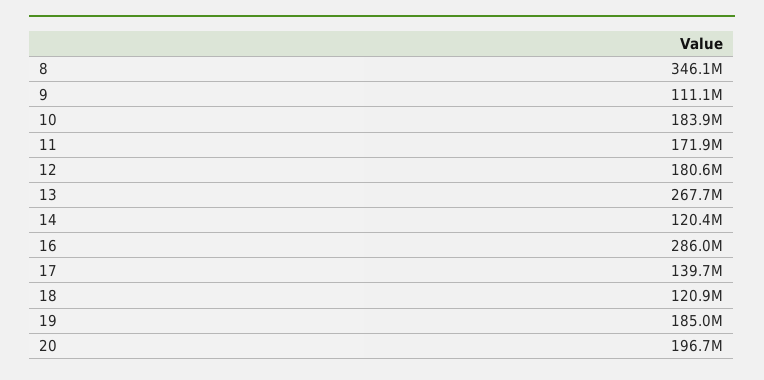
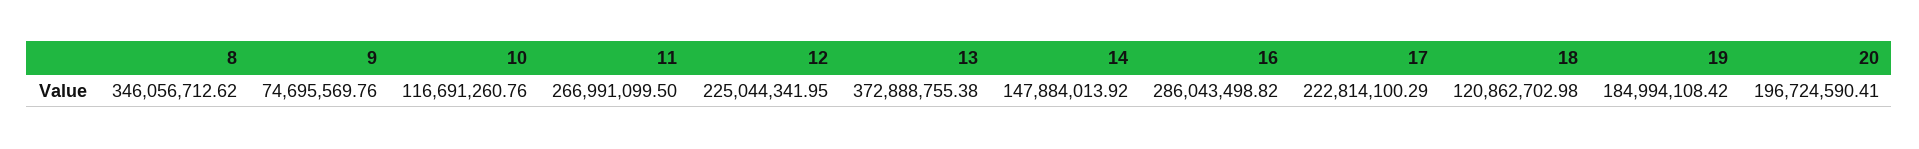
9: 111100000 -> 74695569.76
10: 183900000 -> 116691260.76
11: 171900000 -> 266991099.5
12: 180600000 -> 225044341.95
13: 267700000 -> 372888755.38
14: 120400000 -> 147884013.92
17: 139700000 -> 222814100.29

